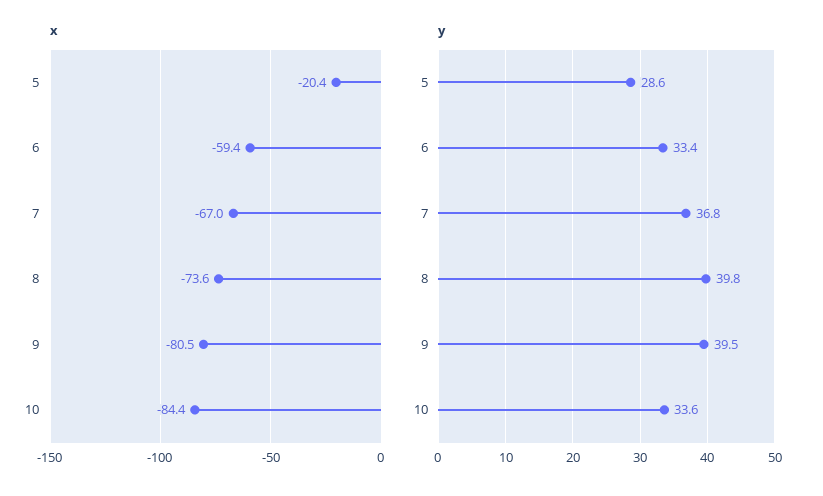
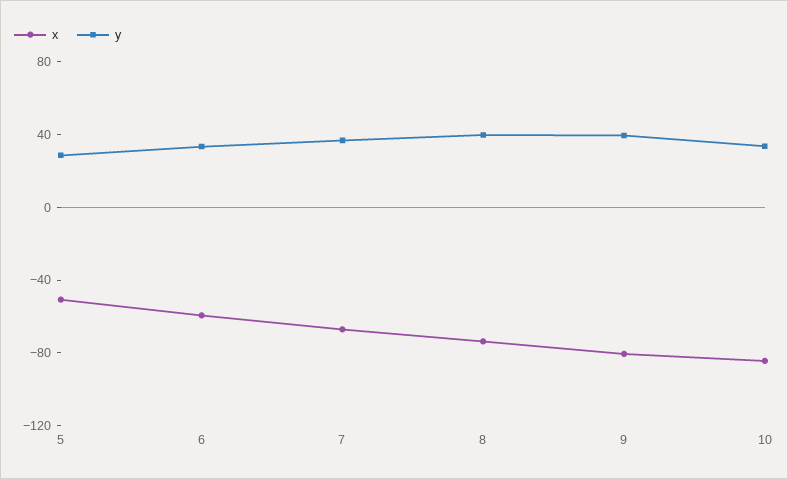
x, 5: -20.4 -> -50

